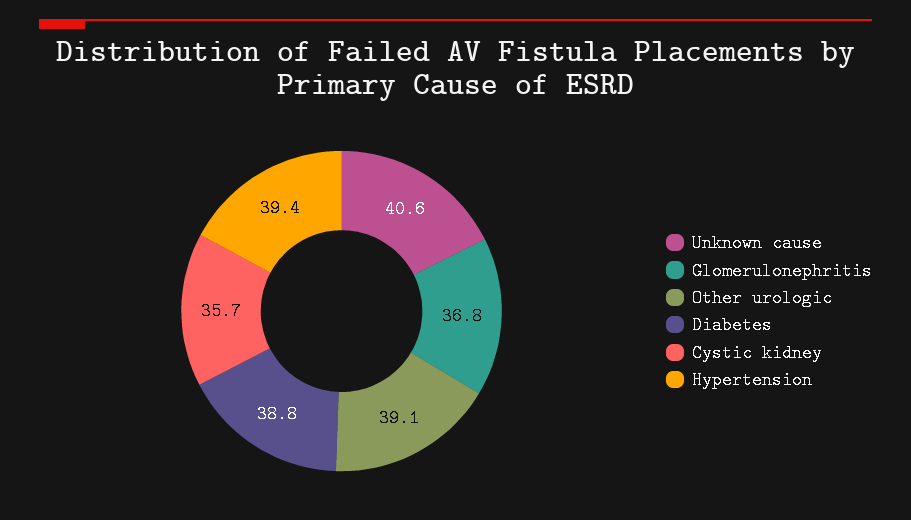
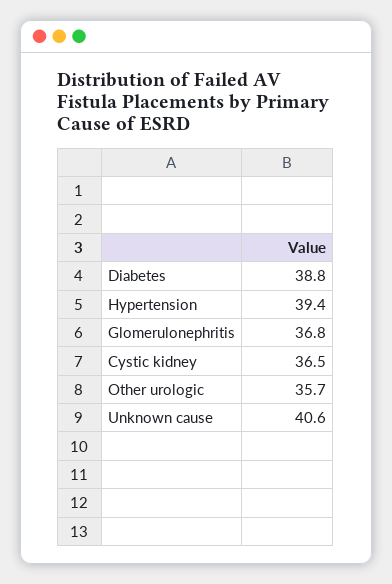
Other urologic: 39.1 -> 35.7
Cystic kidney: 35.7 -> 36.5

